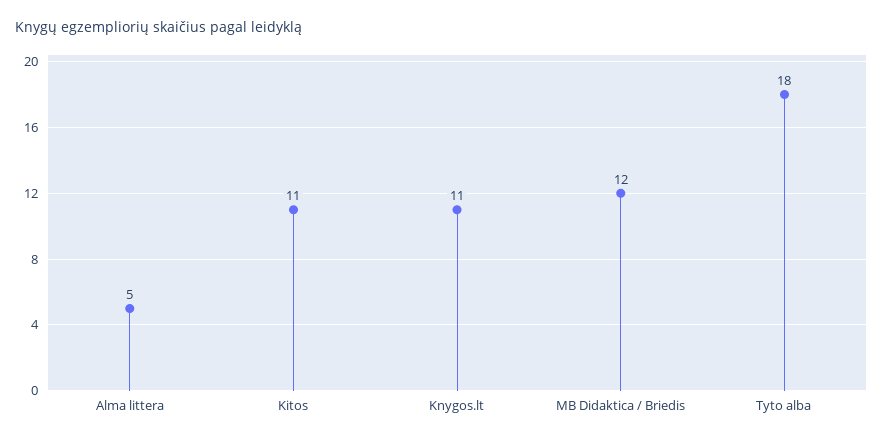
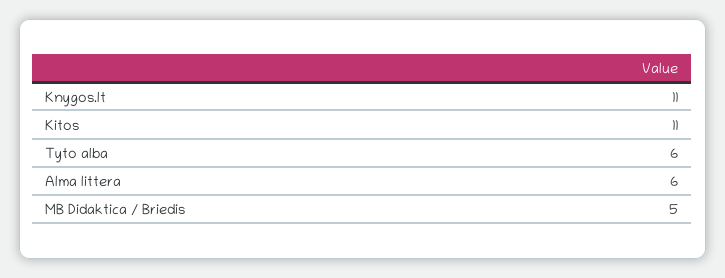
Alma littera: 5 -> 6
MB Didaktica / Briedis: 12 -> 5
Tyto alba: 18 -> 6

